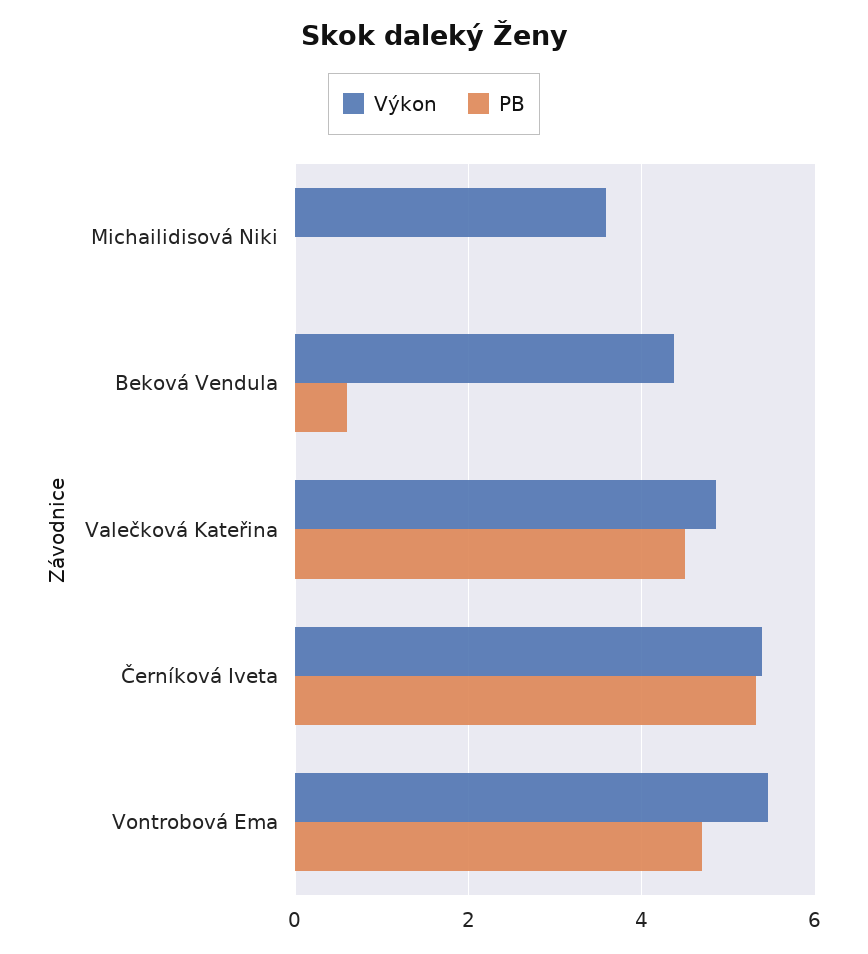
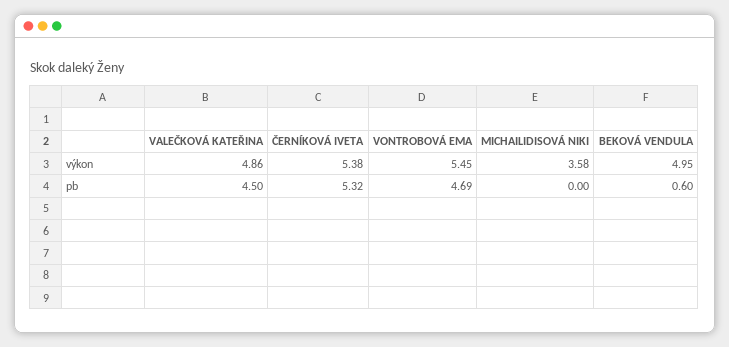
Výkon, Beková Vendula: 4.4 -> 4.95

